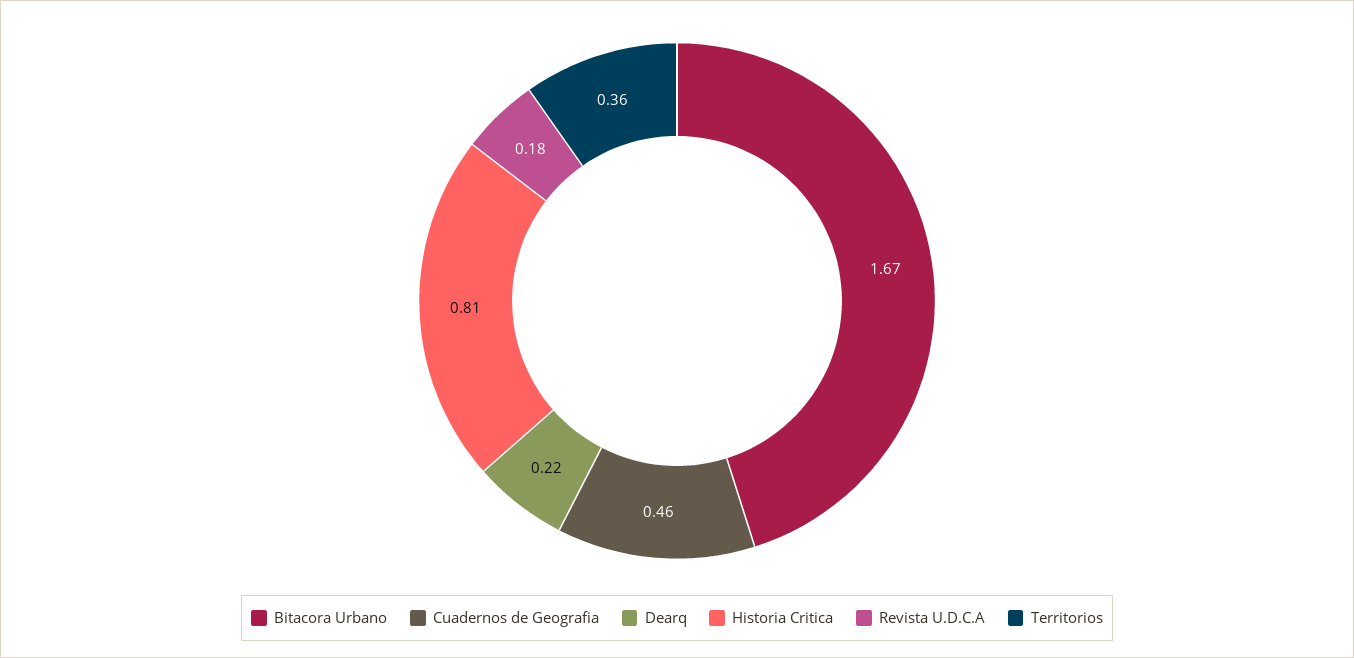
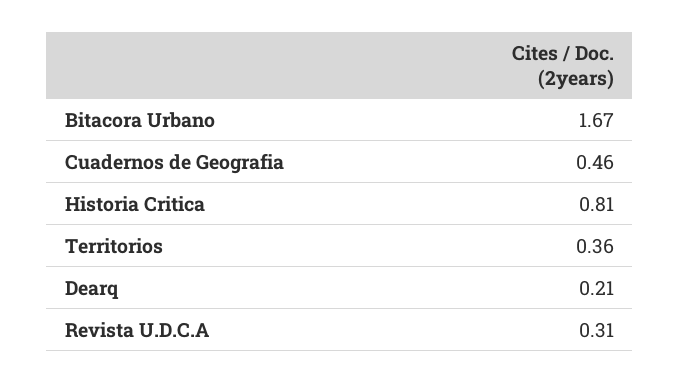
Dearq: 0.22 -> 0.21
Revista U.D.C.A: 0.18 -> 0.31

